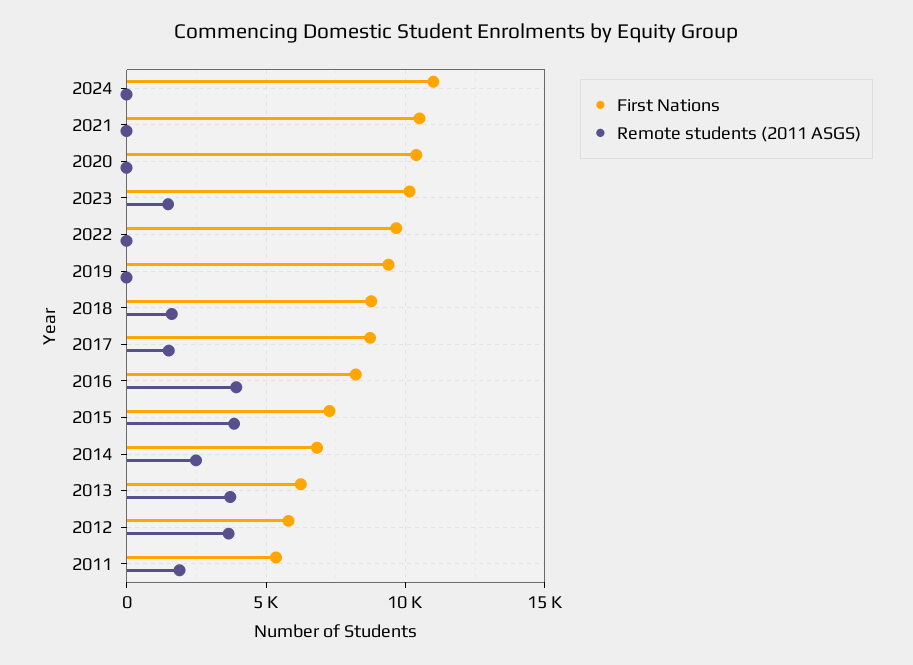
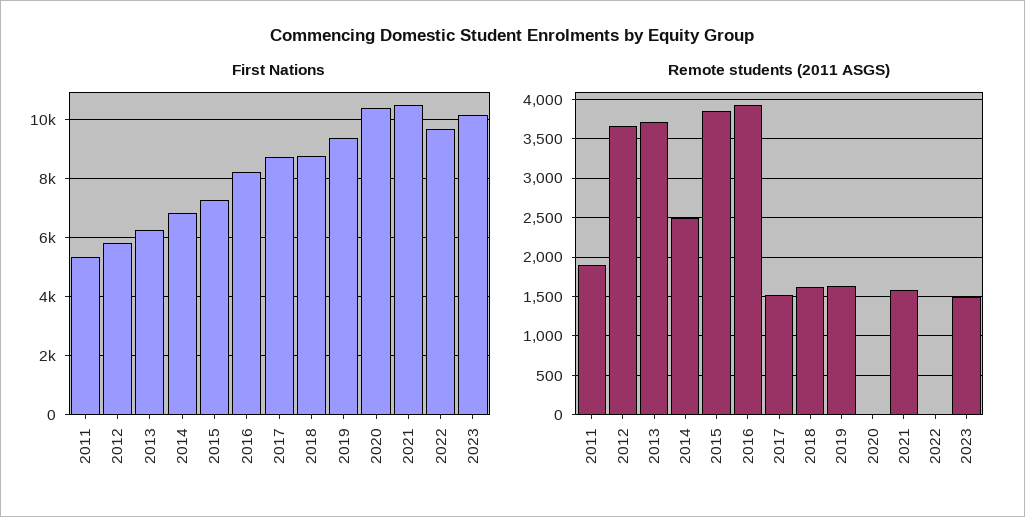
First Nations, 2024: 11000 -> none
Remote students (2011 ASGS), 2024: 0 -> none
Remote students (2011 ASGS), 2021: 0 -> 1600
Remote students (2011 ASGS), 2019: 0 -> 1600

